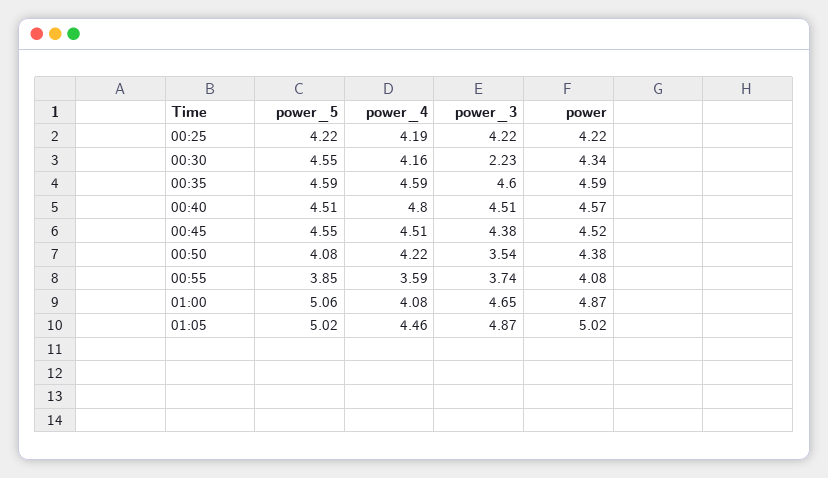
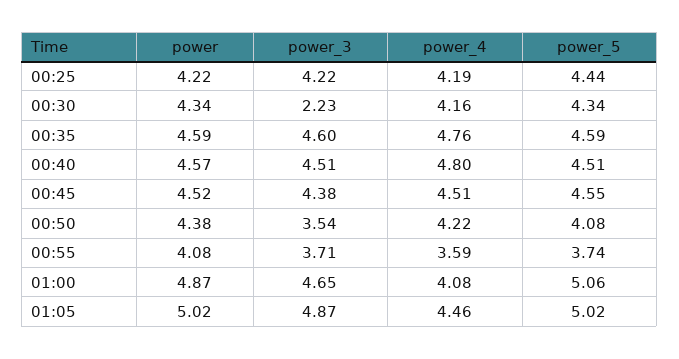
power_5, 00:25: 4.22 -> 4.44
power_5, 00:30: 4.55 -> 4.34
power_4, 00:35: 4.59 -> 4.76
power_5, 00:55: 3.85 -> 3.74
power_3, 00:55: 3.74 -> 3.71

